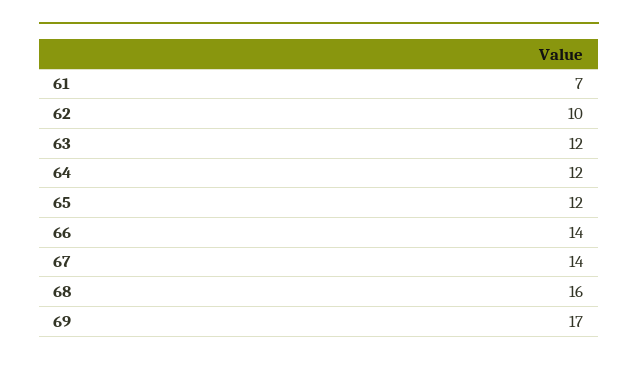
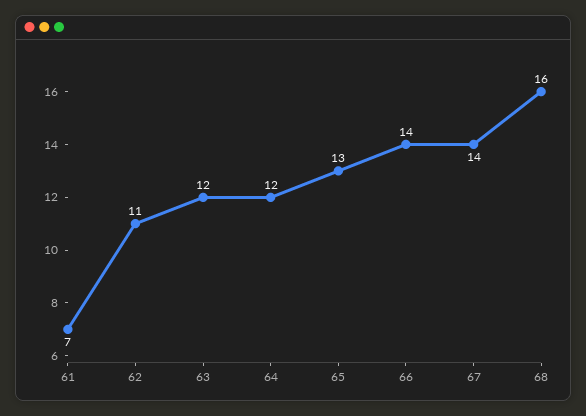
62: 10 -> 11
65: 12 -> 13
69: 17 -> none

